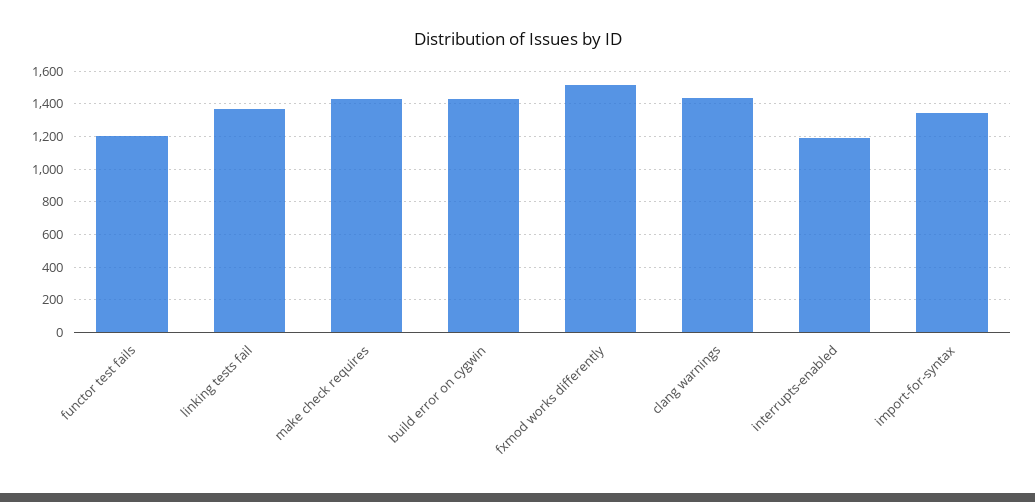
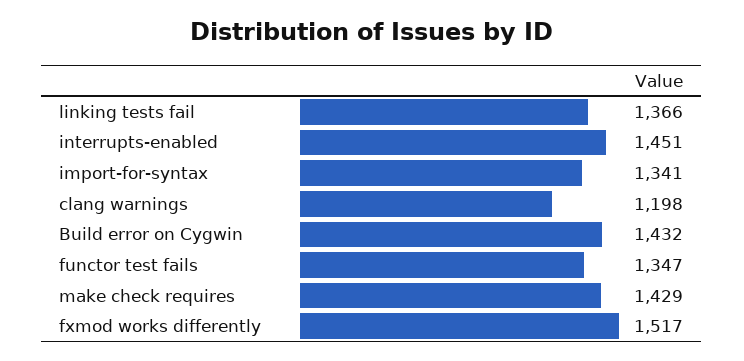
functor test fails: 1200 -> 1347
clang warnings: 1450 -> 1198
interrupts-enabled: 1200 -> 1451

